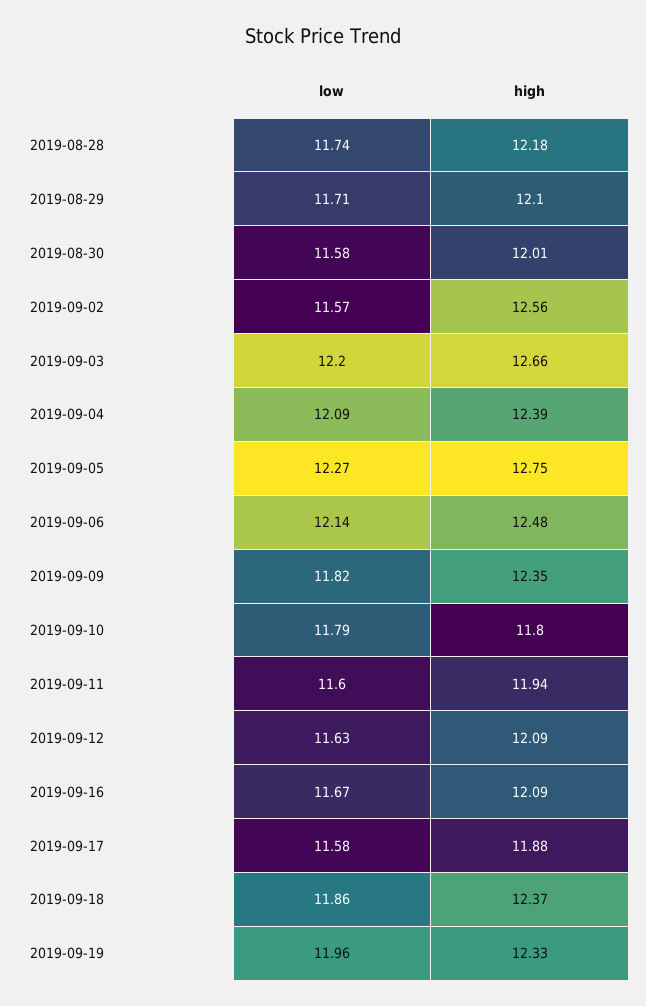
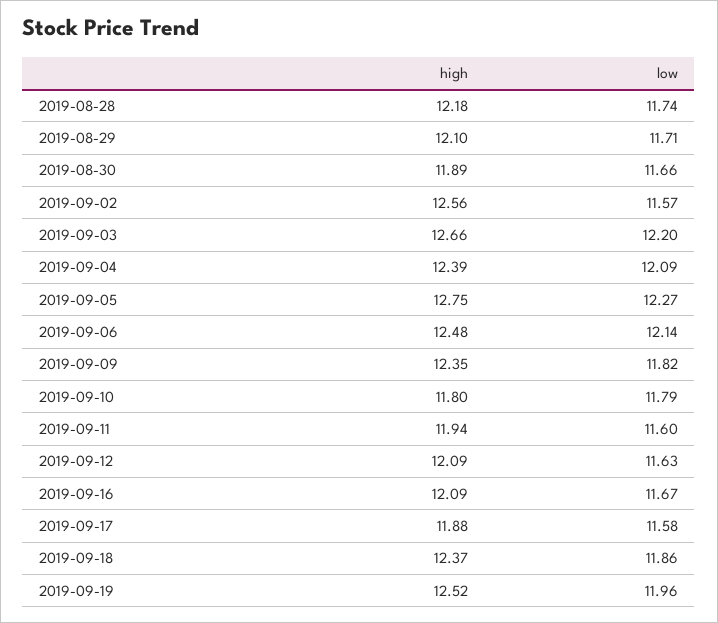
low, 2019-08-30: 11.58 -> 11.66
high, 2019-08-30: 12.01 -> 11.89
high, 2019-09-19: 12.33 -> 12.52

